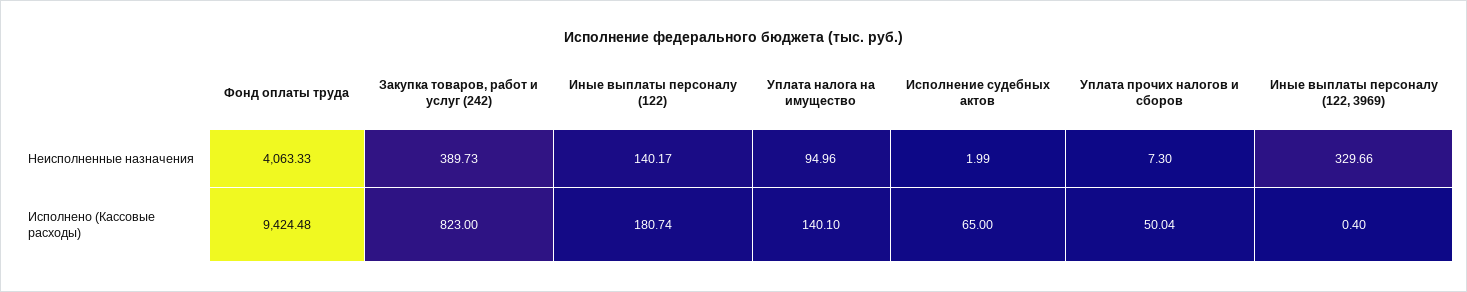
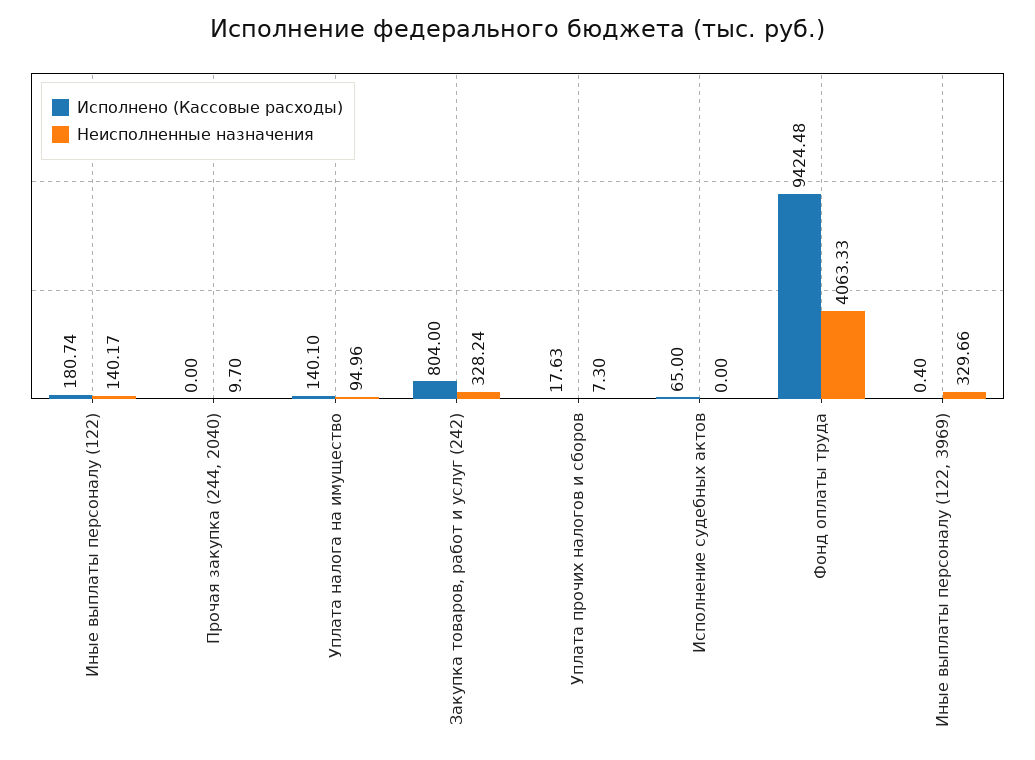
Неисполненные назначения, Закупка товаров, работ и услуг (242): 389.73 -> 328.24
Неисполненные назначения, Исполнение судебных актов: 1.99 -> 0
Исполнено (Кассовые расходы), Закупка товаров, работ и услуг (242): 823 -> 804
Исполнено (Кассовые расходы), Уплата прочих налогов и сборов: 50.04 -> 17.63
Исполнено (Кассовые расходы), Прочая закупка (244, 2040): none -> 0
Неисполненные назначения, Прочая закупка (244, 2040): none -> 9.7

